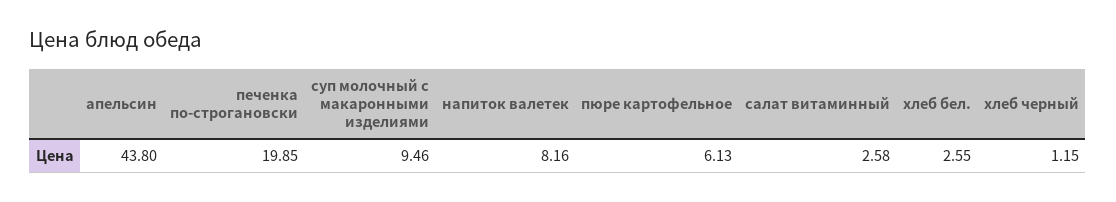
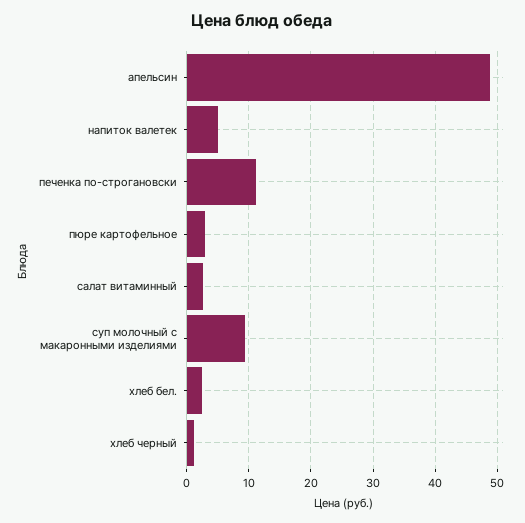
апельсин: 43.8 -> 49
печенка по-строгановски: 19.85 -> 11
напиток валетек: 8.16 -> 5
пюре картофельное: 6.13 -> 3

